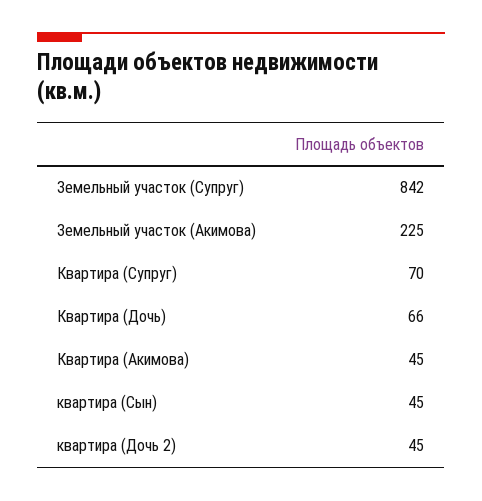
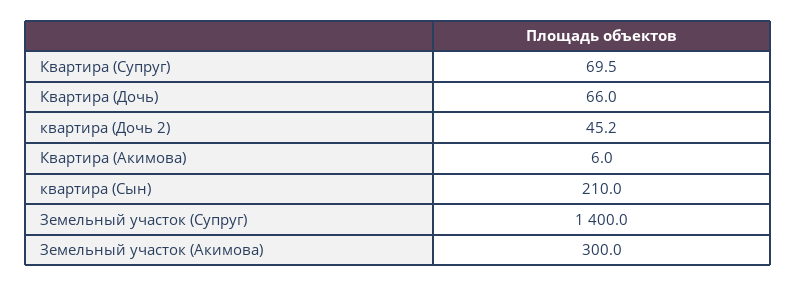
Земельный участок (Супруг): 842 -> 1400
Земельный участок (Акимова): 225 -> 300
Квартира (Акимова): 45 -> 6
квартира (Сын): 45 -> 210

